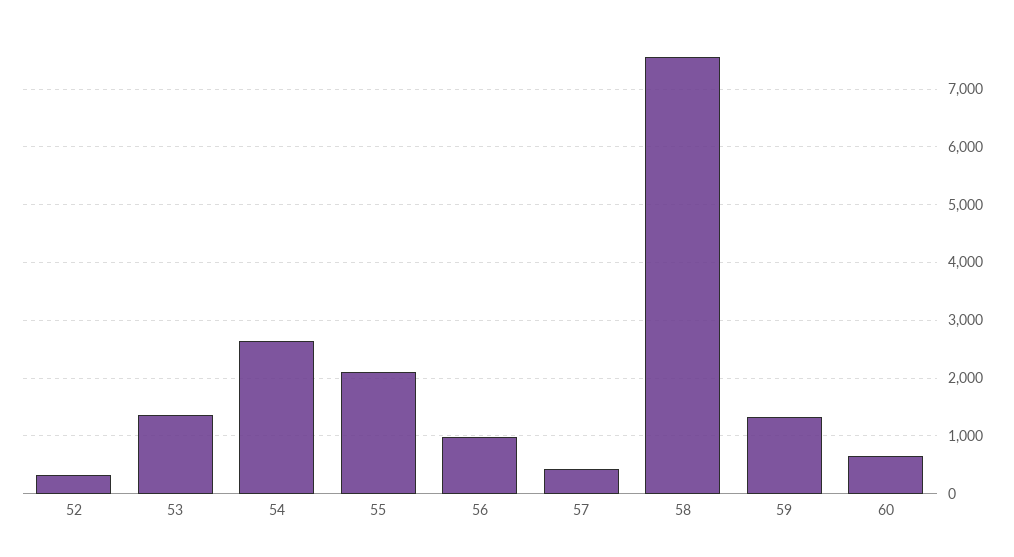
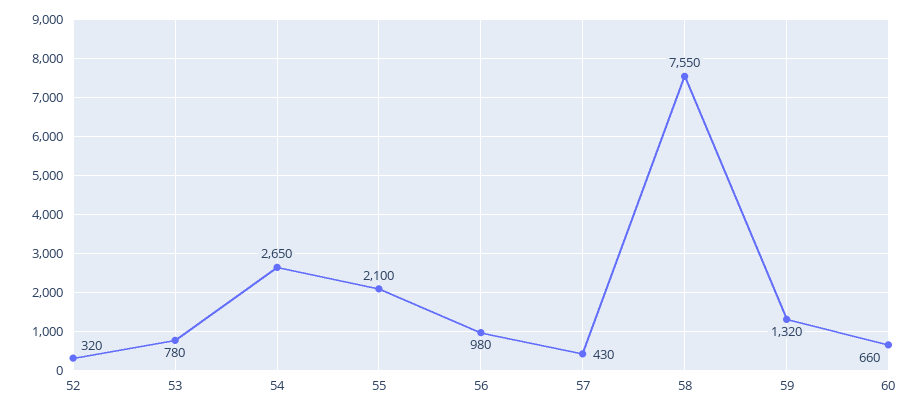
53: 1400 -> 780

